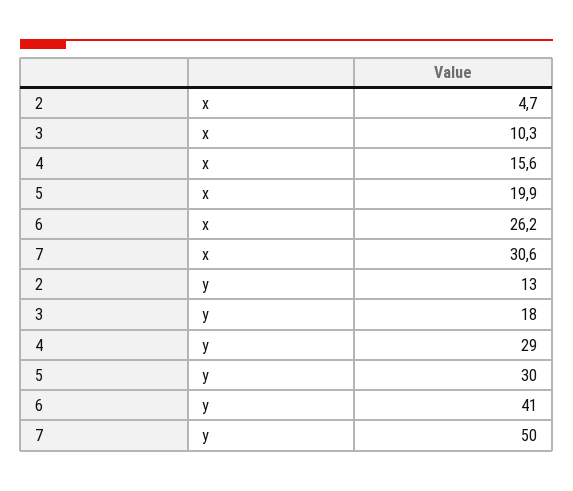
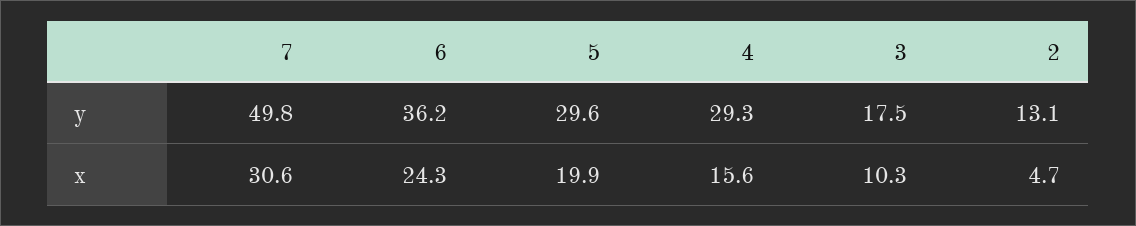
6, x: 26.2 -> 24.3
6, y: 41 -> 36.2

